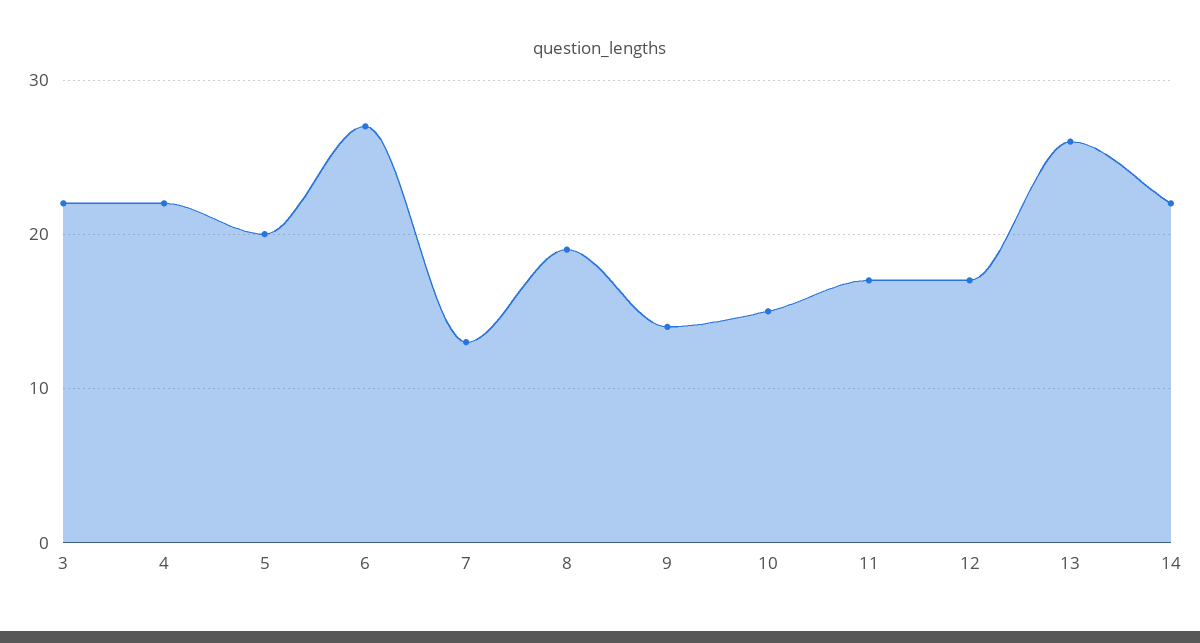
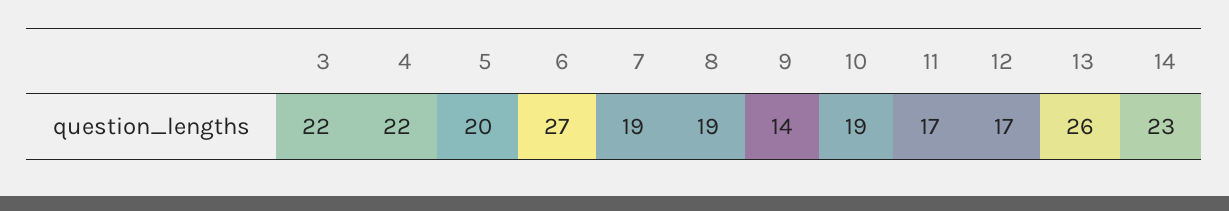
7: 13 -> 19
10: 15 -> 19
14: 22 -> 23

